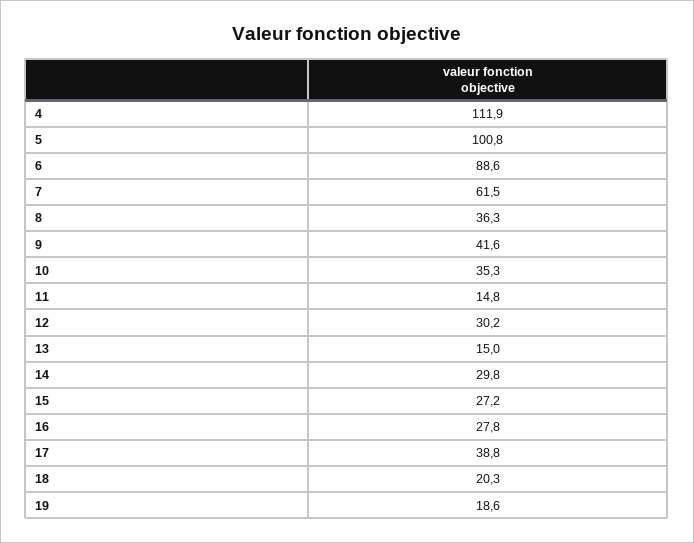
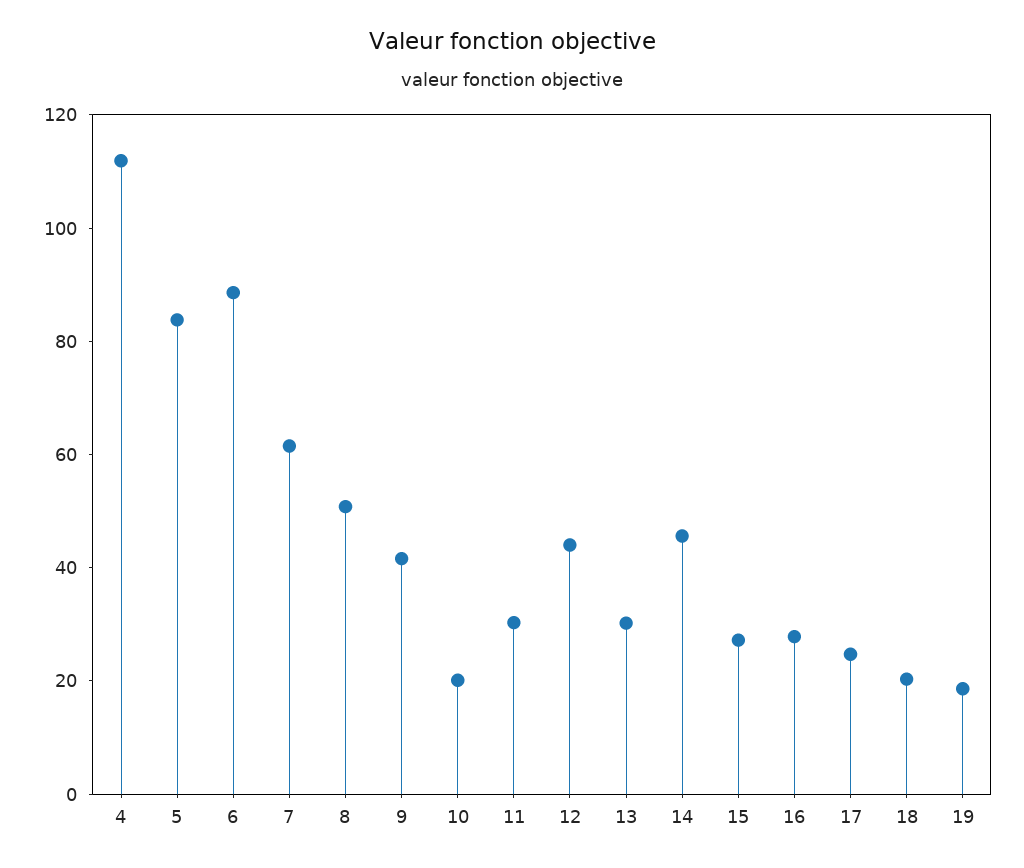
5: 100.8 -> 85
8: 36.3 -> 50
10: 35.3 -> 20
11: 14.8 -> 30
12: 30.2 -> 45
13: 15 -> 30
14: 29.8 -> 45
17: 38.8 -> 25

